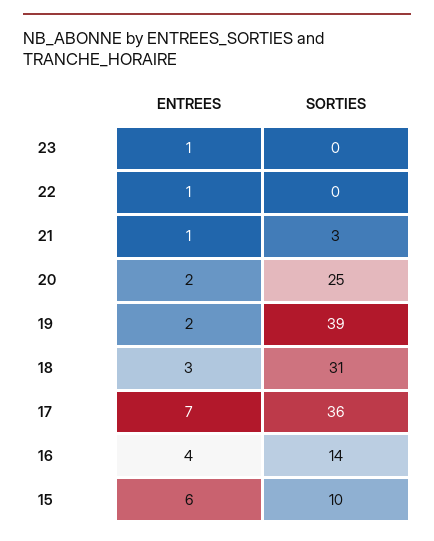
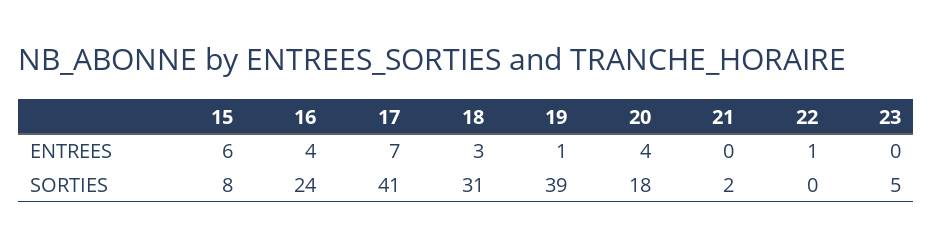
ENTREES, 23: 1 -> 0
SORTIES, 23: 0 -> 5
ENTREES, 21: 1 -> 0
SORTIES, 21: 3 -> 2
ENTREES, 20: 2 -> 4
SORTIES, 20: 25 -> 18
ENTREES, 19: 2 -> 1
SORTIES, 17: 36 -> 41
SORTIES, 16: 14 -> 24
SORTIES, 15: 10 -> 8

